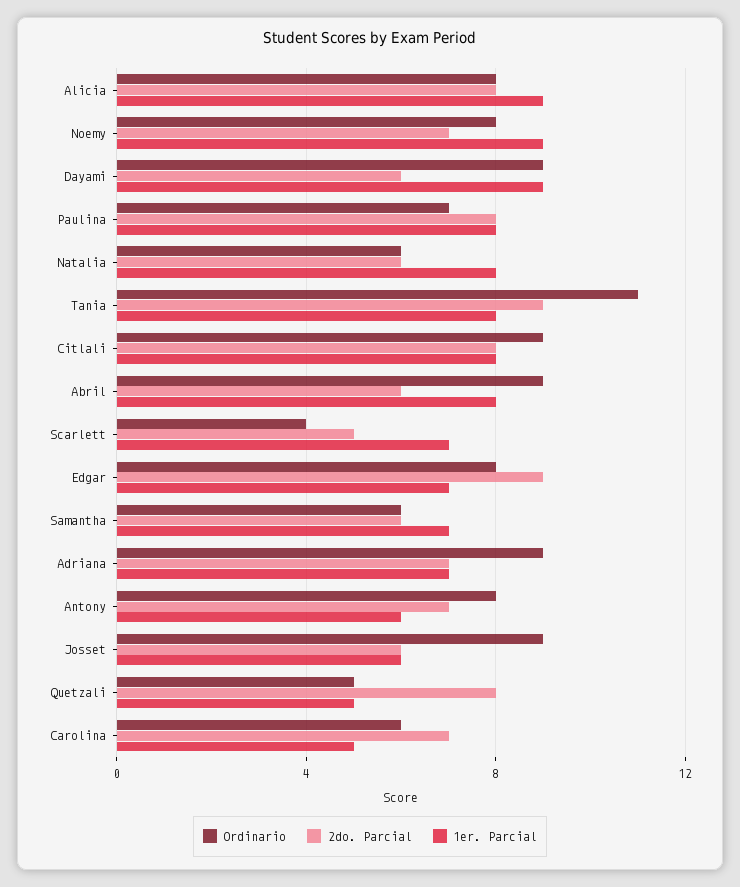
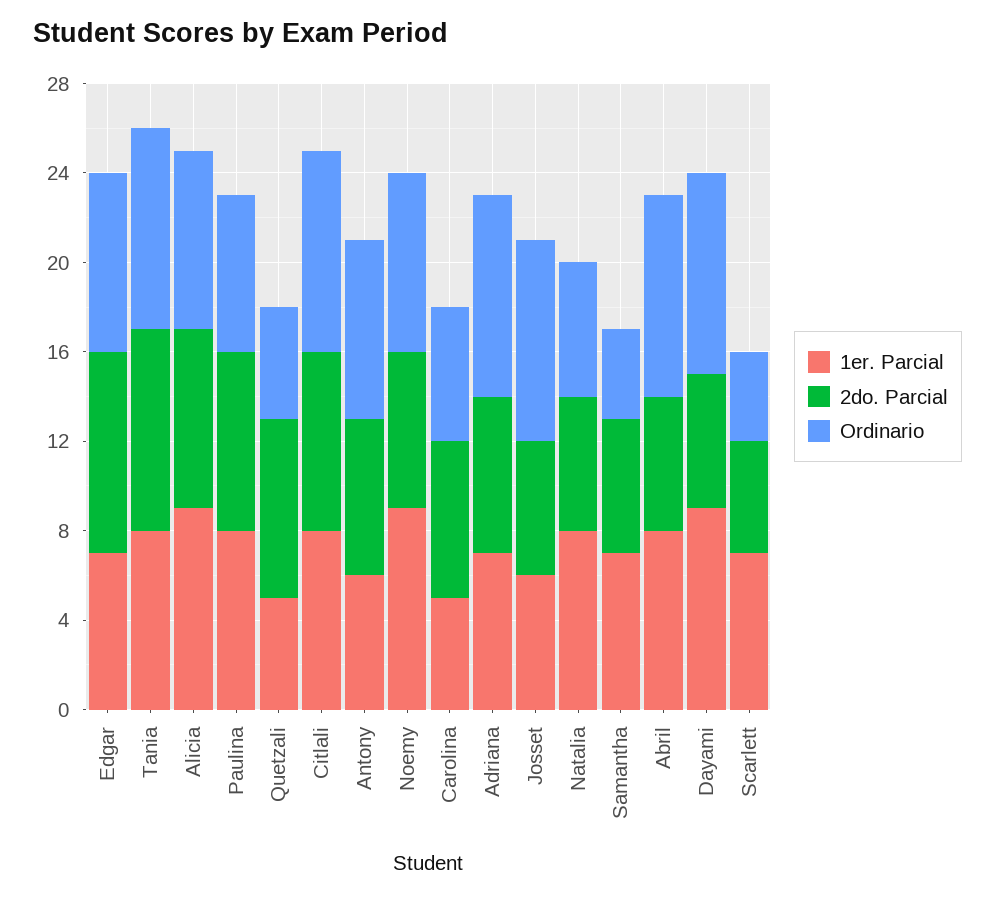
Ordinario, Tania: 11 -> 9
Ordinario, Samantha: 6 -> 4

